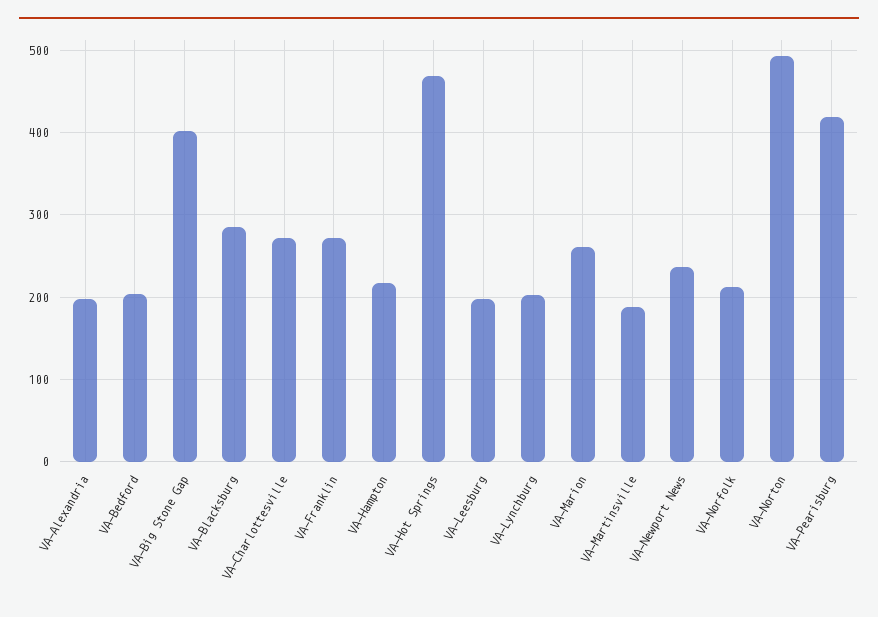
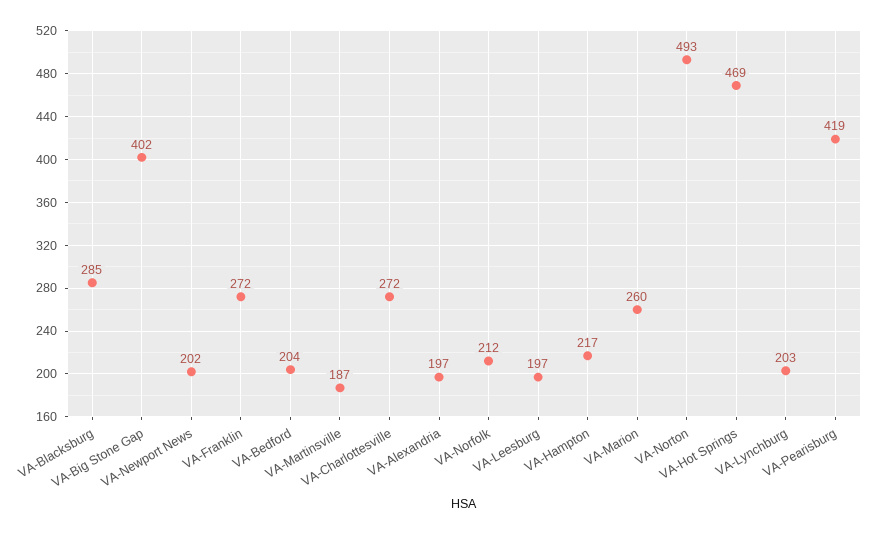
VA-Newport News: 240 -> 202

